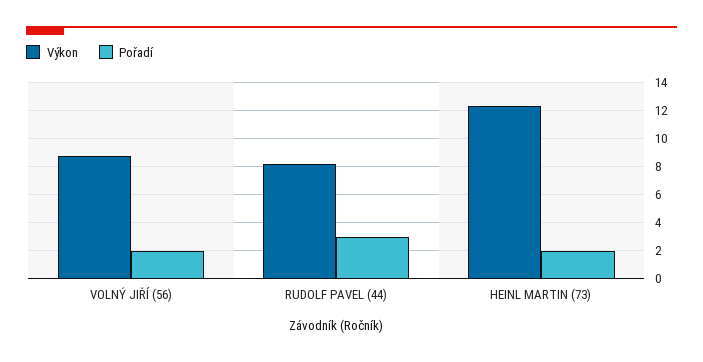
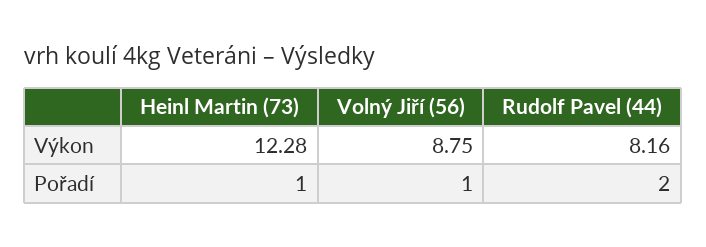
Pořadí, VOLNÝ JIŘÍ (56): 2 -> 1
Pořadí, RUDOLF PAVEL (44): 3 -> 2
Pořadí, HEINL MARTIN (73): 2 -> 1

